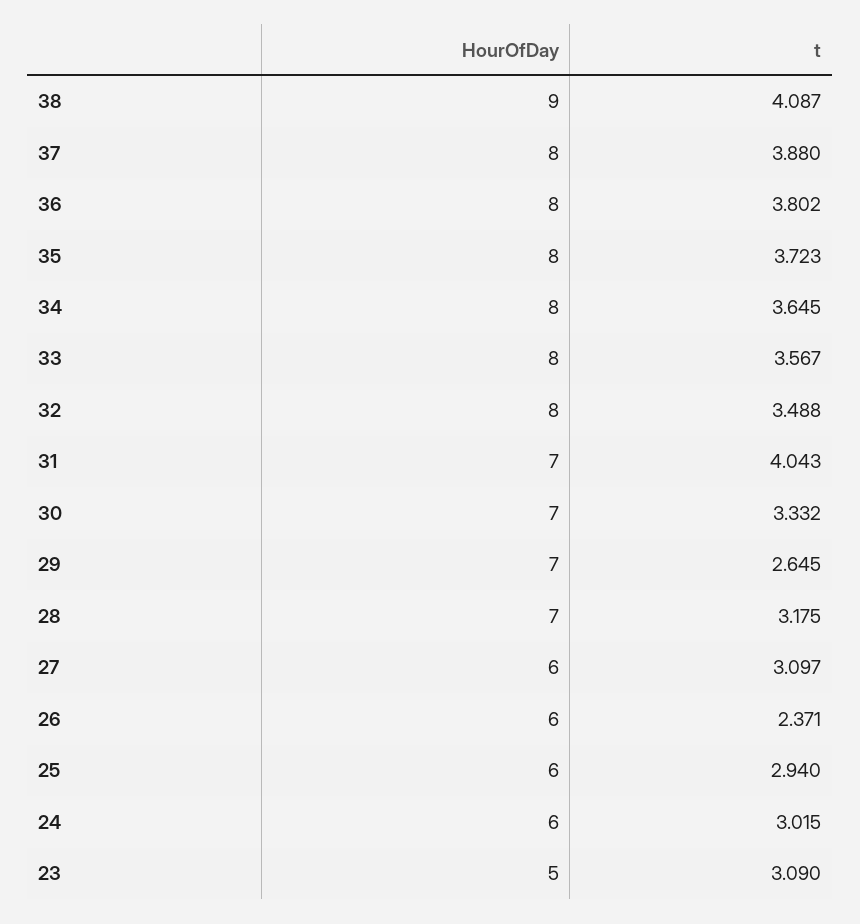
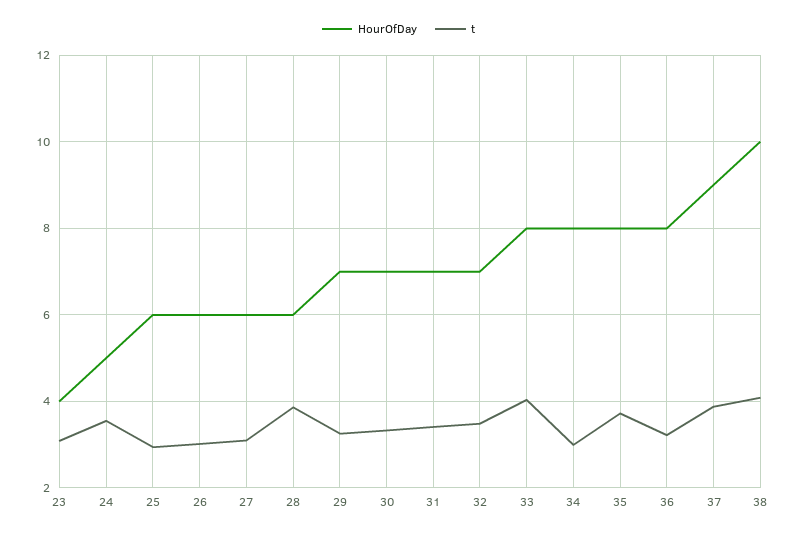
HourOfDay, 38: 9 -> 10
HourOfDay, 37: 8 -> 9
t, 36: 3.802 -> 3.2
t, 34: 3.645 -> 3
t, 33: 3.567 -> 4
HourOfDay, 32: 8 -> 7
t, 31: 4.043 -> 3.4
t, 29: 2.645 -> 3.2
HourOfDay, 28: 7 -> 6
t, 28: 3.175 -> 3.8
t, 26: 2.371 -> 3
HourOfDay, 24: 6 -> 5
t, 24: 3.015 -> 3.6
HourOfDay, 23: 5 -> 4

